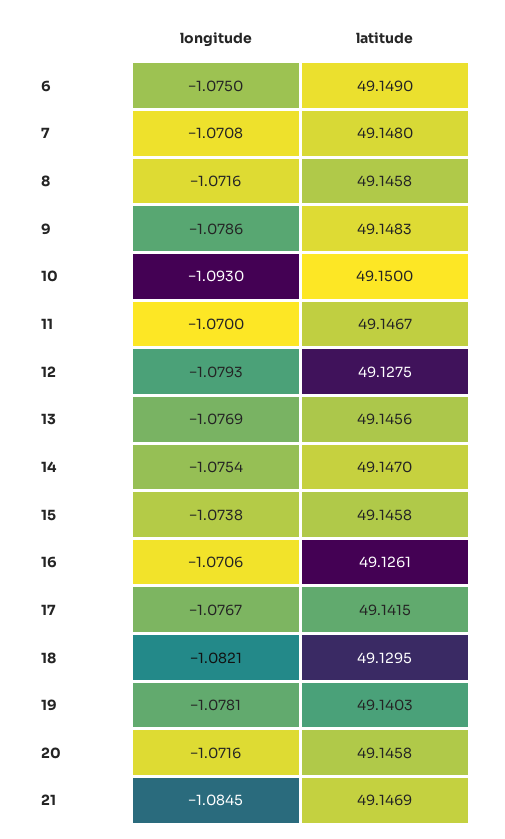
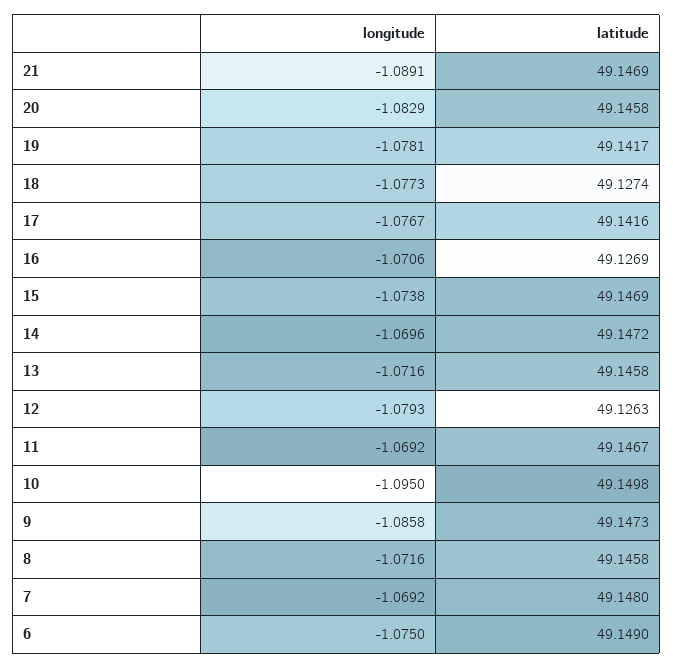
longitude, 7: -1.0708 -> -1.0692
longitude, 9: -1.0786 -> -1.0858
latitude, 9: 49.1483 -> 49.1473
longitude, 10: -1.093 -> -1.095
latitude, 10: 49.15 -> 49.1498
longitude, 11: -1.07 -> -1.0692
latitude, 12: 49.1275 -> 49.1263
longitude, 13: -1.0769 -> -1.0716
latitude, 13: 49.1456 -> 49.1458
longitude, 14: -1.0754 -> -1.0696
latitude, 14: 49.147 -> 49.1472
latitude, 15: 49.1458 -> 49.1469
latitude, 16: 49.1261 -> 49.1269
latitude, 17: 49.1415 -> 49.1416
longitude, 18: -1.0821 -> -1.0773
latitude, 18: 49.1295 -> 49.1274
latitude, 19: 49.1403 -> 49.1417
longitude, 20: -1.0716 -> -1.0829
longitude, 21: -1.0845 -> -1.0891

